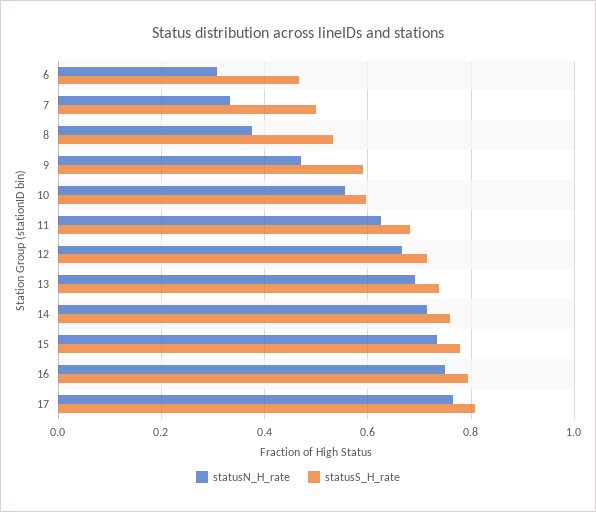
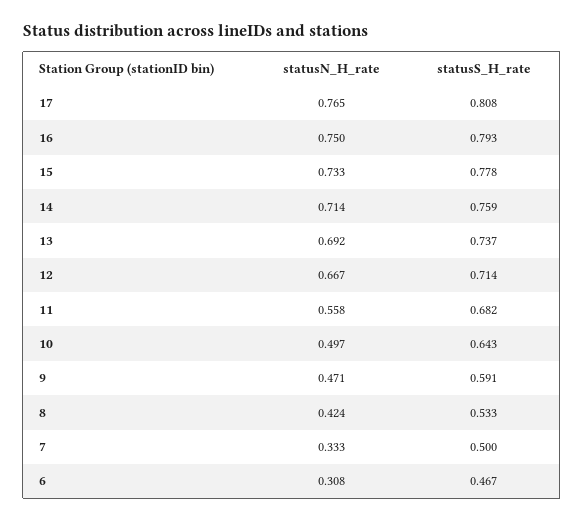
statusN_H_rate, 8: 0.38 -> 0.424
statusN_H_rate, 10: 0.56 -> 0.497
statusS_H_rate, 10: 0.6 -> 0.643
statusN_H_rate, 11: 0.62 -> 0.558

